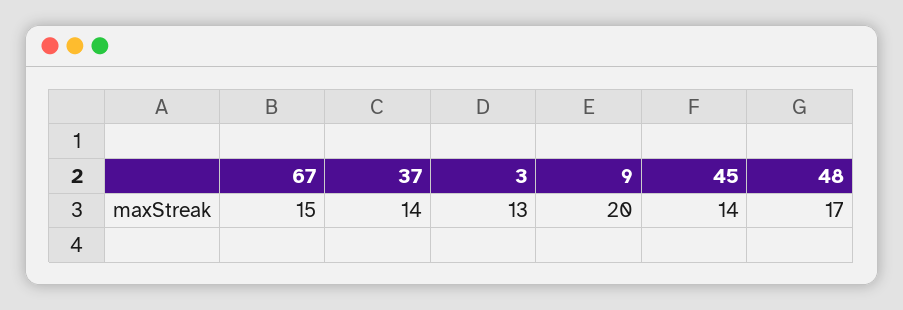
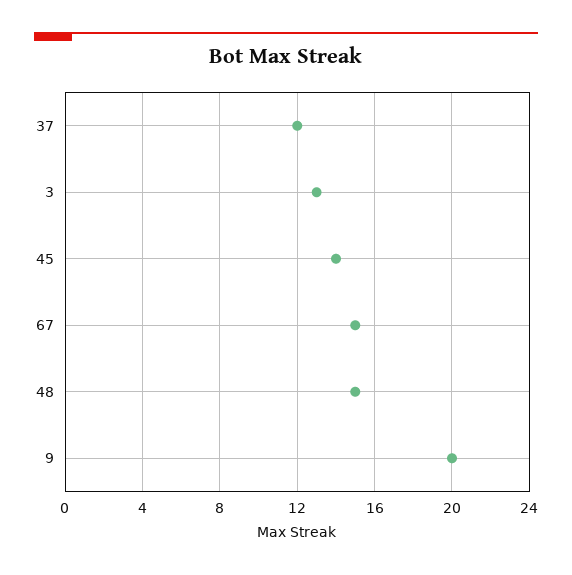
37: 14 -> 12
48: 17 -> 15

